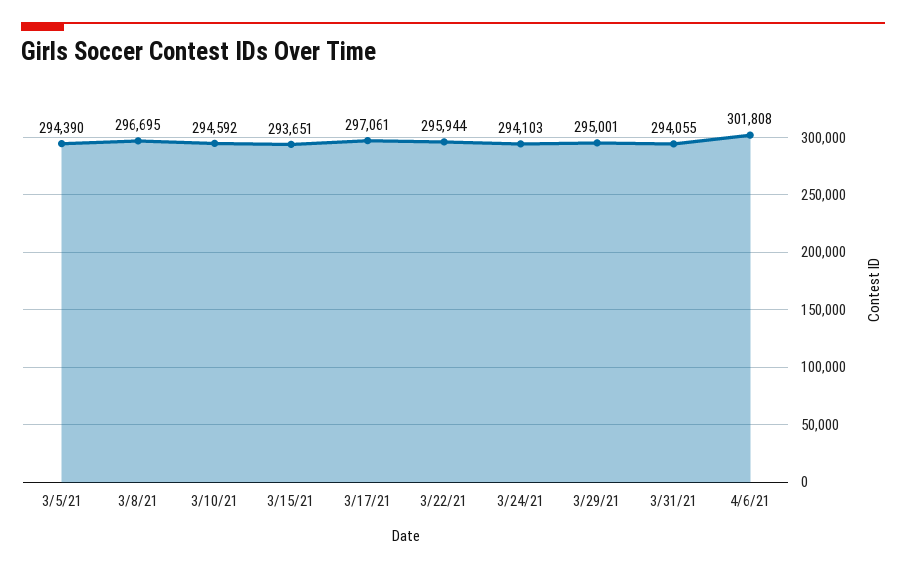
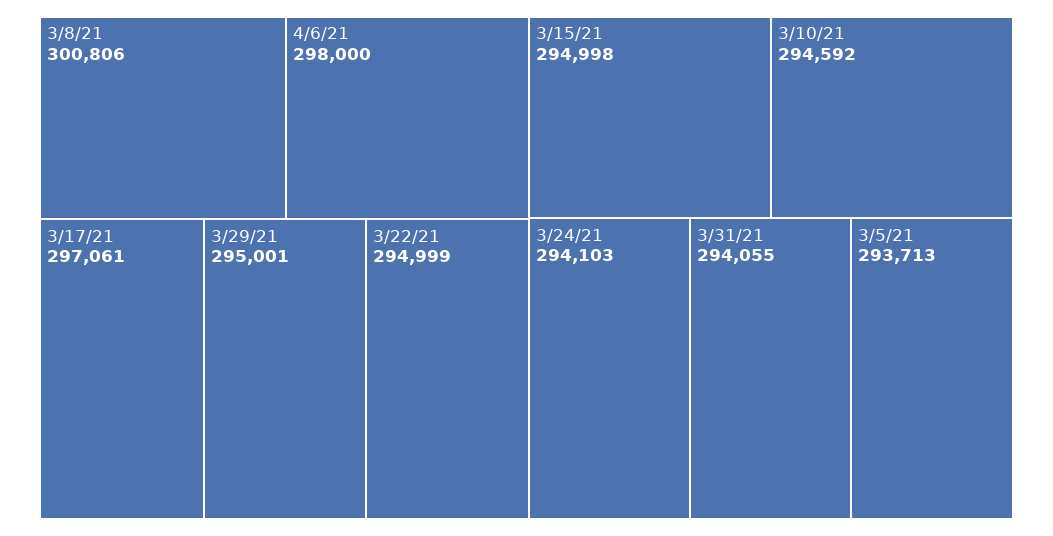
3/5/21: 294390 -> 293713
3/8/21: 296695 -> 300806
3/15/21: 293651 -> 294998
3/22/21: 295944 -> 294999
4/6/21: 301808 -> 298000

